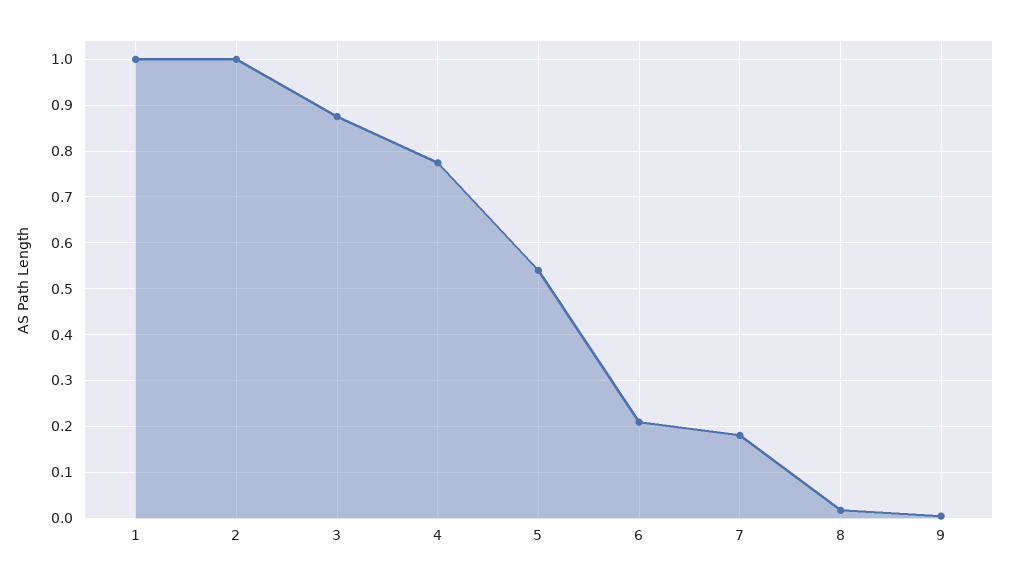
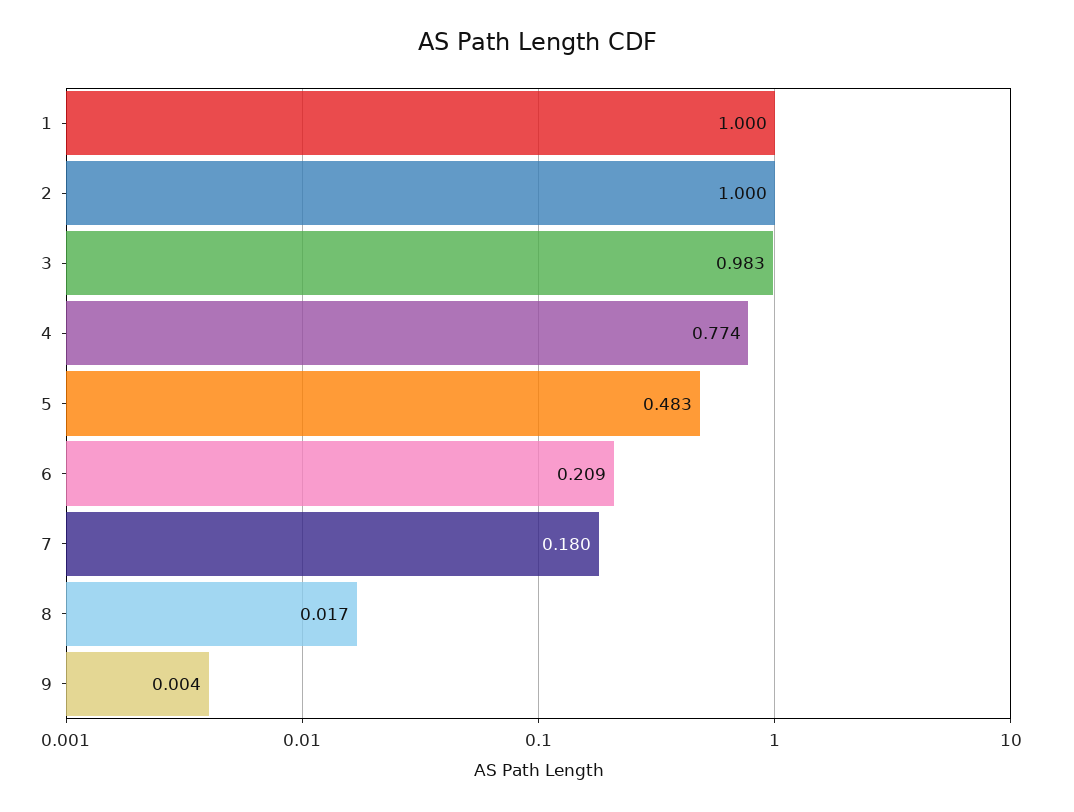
3: 0.88 -> 0.983
5: 0.54 -> 0.483

